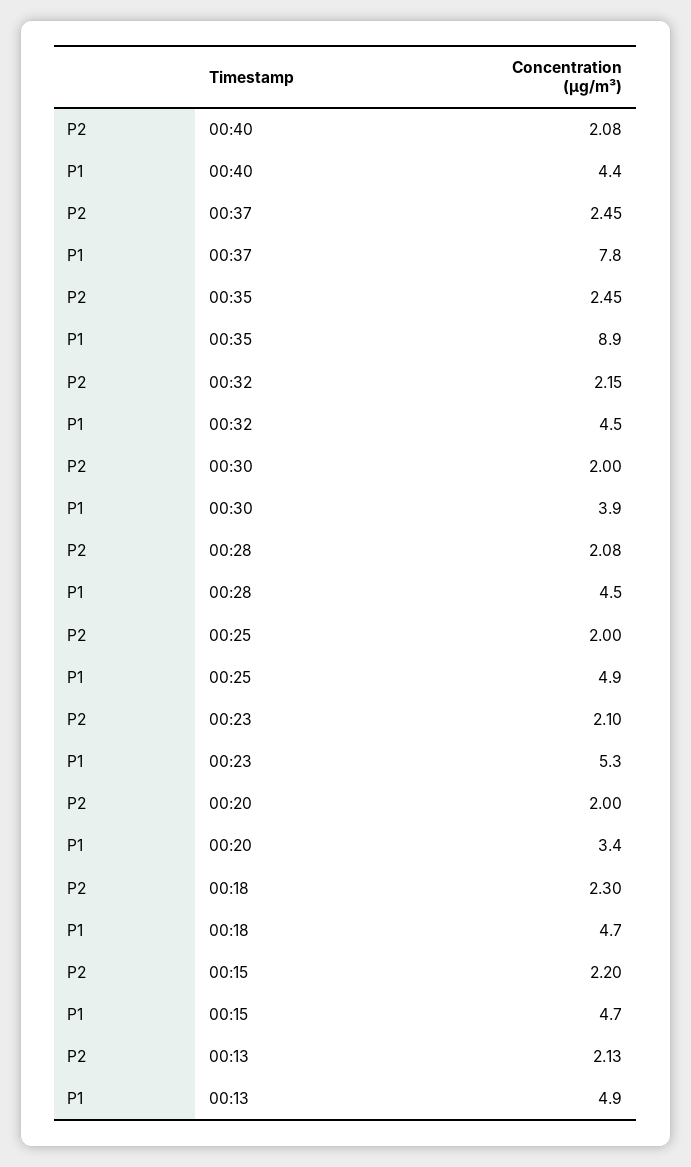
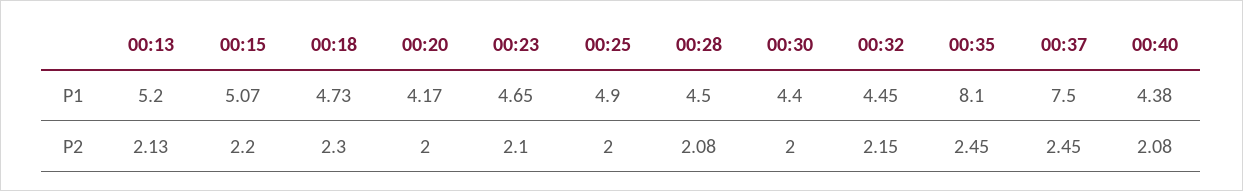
P1, 00:37: 7.8 -> 7.5
P1, 00:35: 8.9 -> 8.1
P1, 00:30: 3.9 -> 4.4
P1, 00:23: 5.3 -> 4.65
P1, 00:20: 3.4 -> 4.17
P1, 00:15: 4.7 -> 5.07
P1, 00:13: 4.9 -> 5.2

